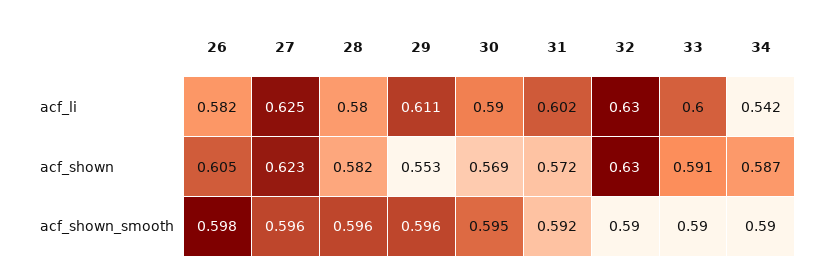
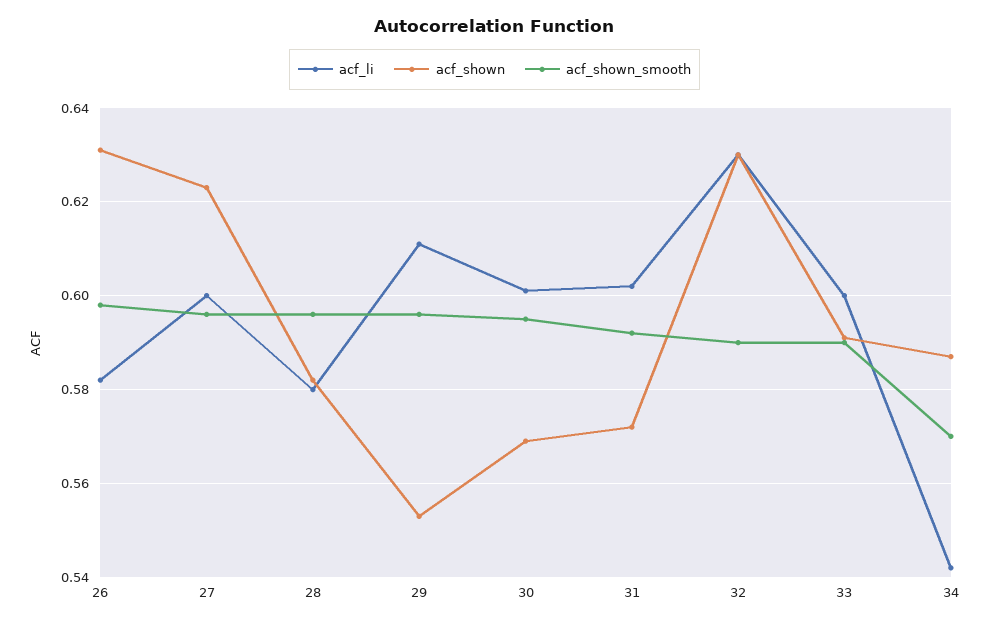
acf_li, 27: 0.625 -> 0.6
acf_li, 30: 0.59 -> 0.6
acf_shown, 26: 0.605 -> 0.63
acf_shown_smooth, 34: 0.59 -> 0.57

